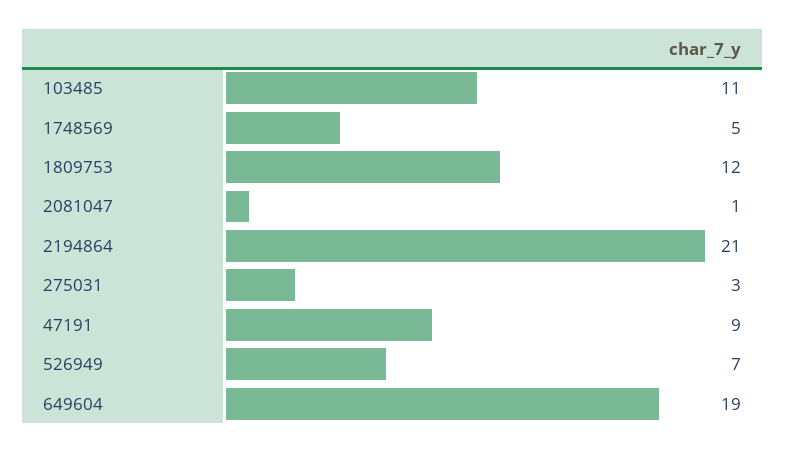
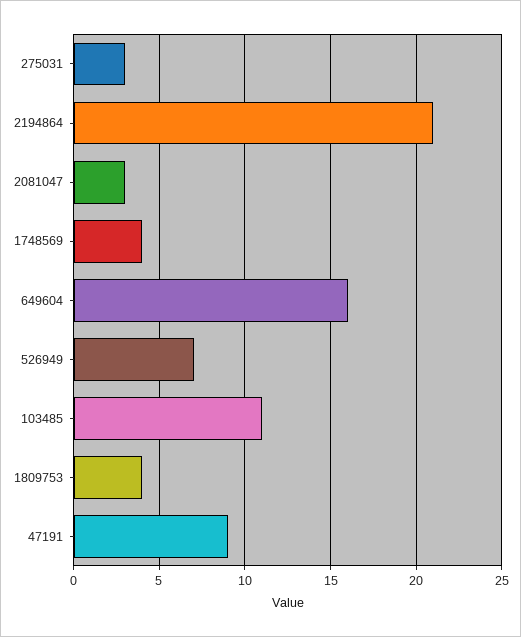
1748569: 5 -> 4
1809753: 12 -> 4
2081047: 1 -> 3
649604: 19 -> 16

